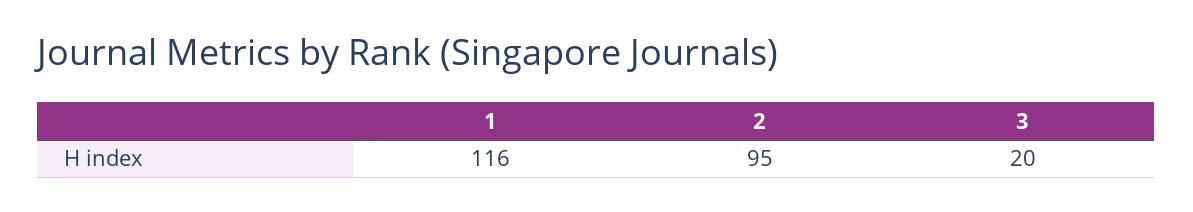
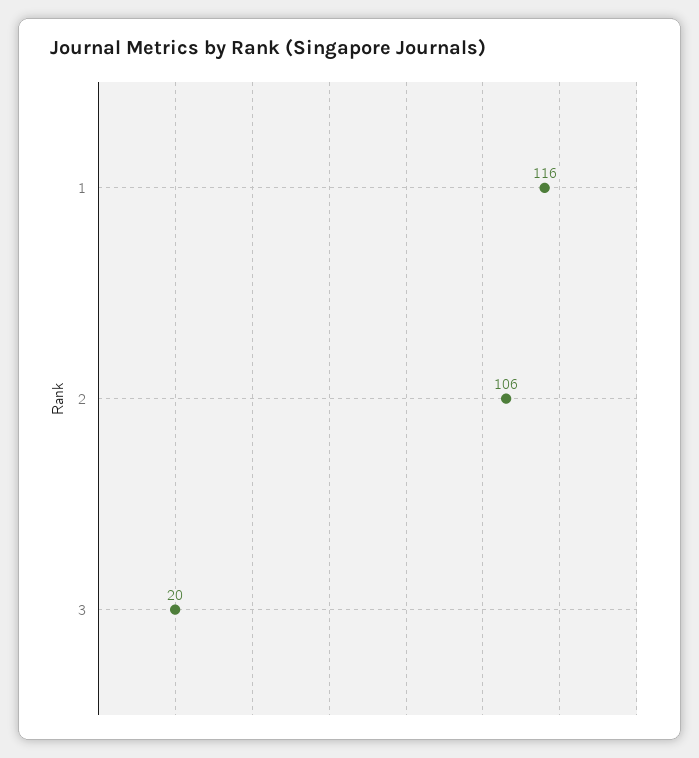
2: 95 -> 106

